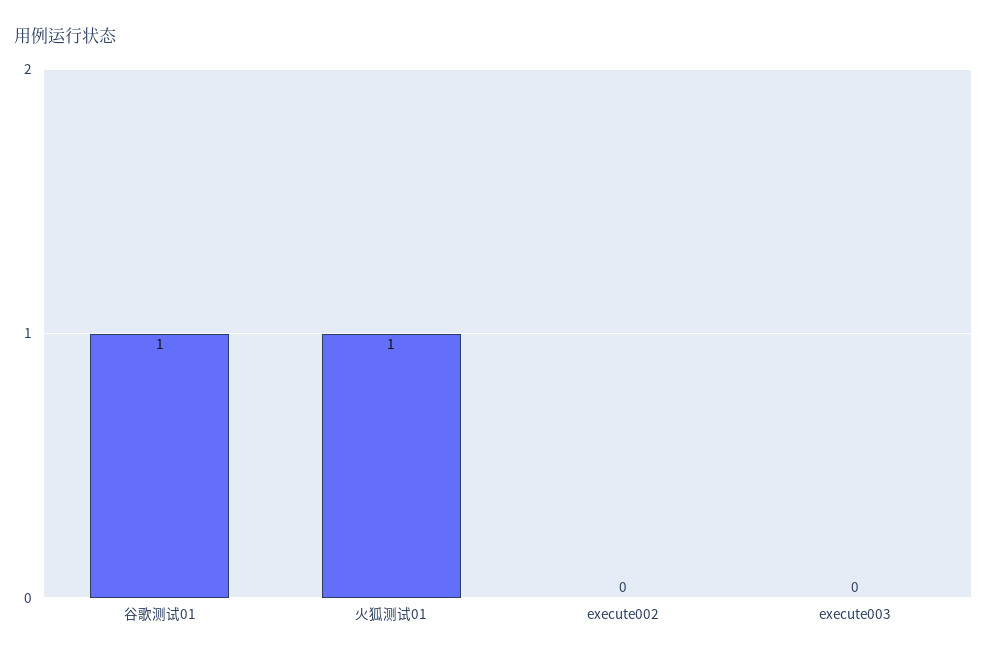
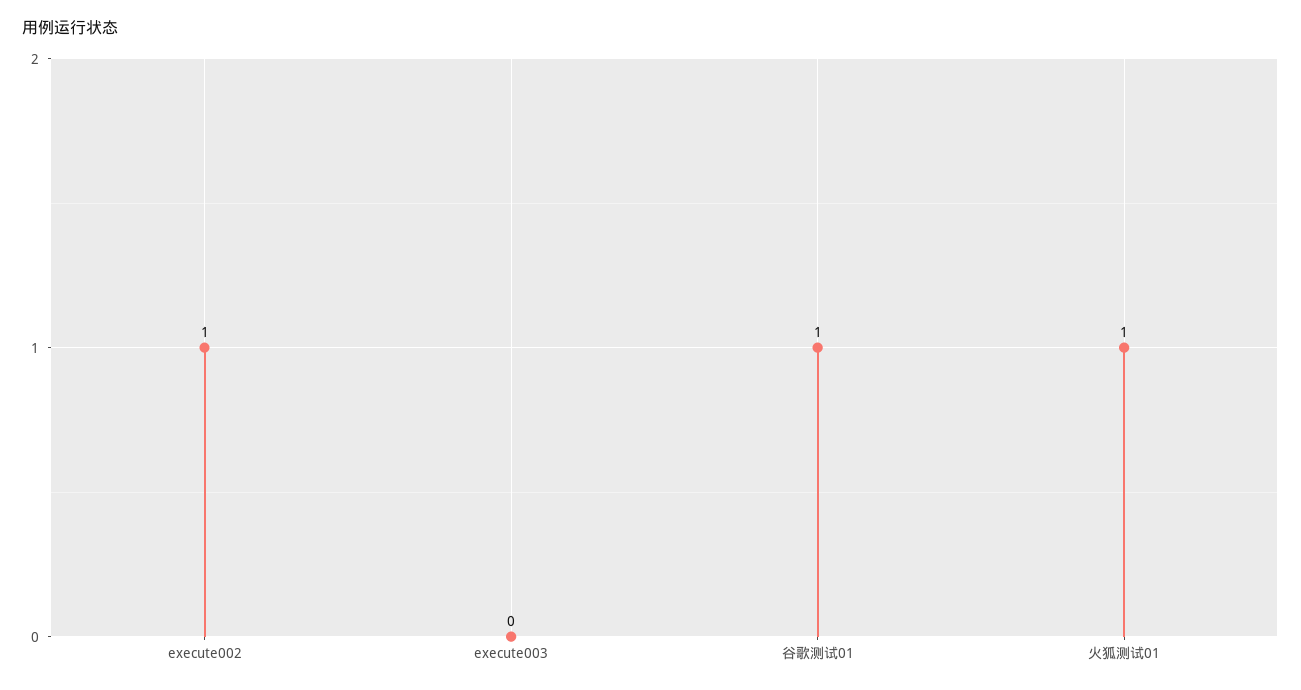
execute002: 0 -> 1

